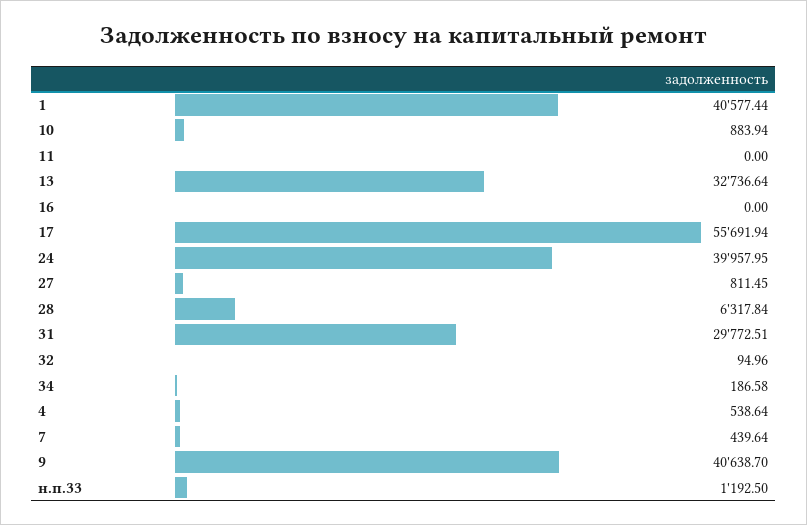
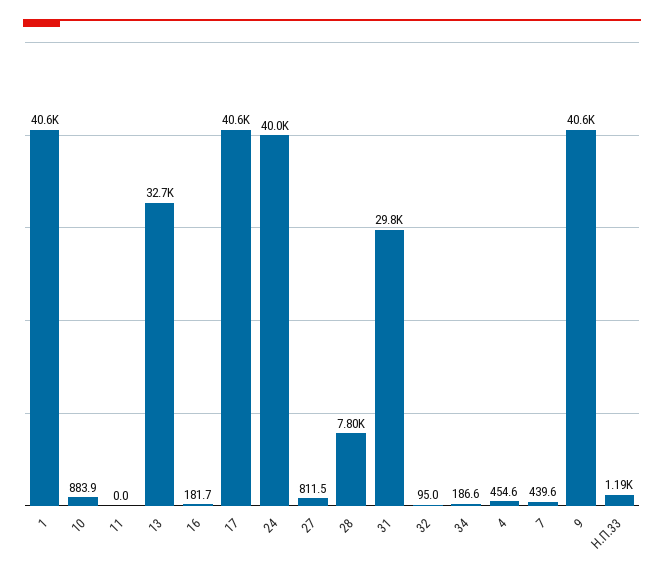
16: 0 -> 181.7
17: 55691.94 -> 40600
28: 6317.84 -> 7800
4: 538.64 -> 454.6

